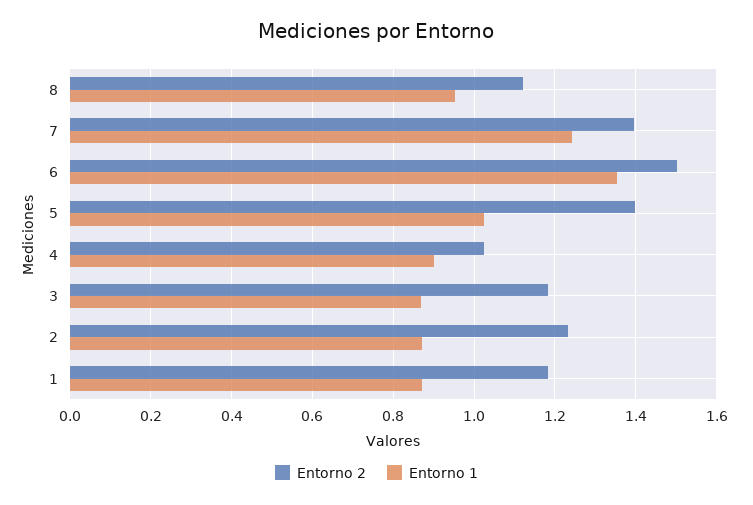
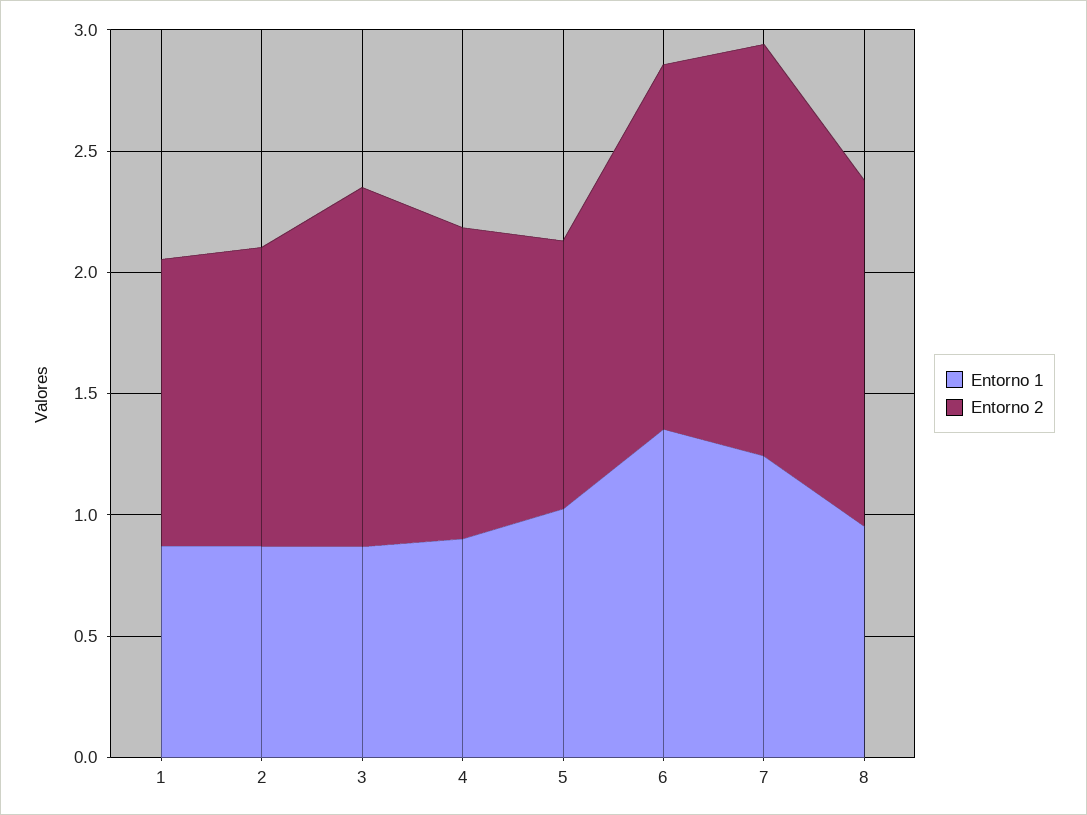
Entorno 2, 8: 1.12 -> 1.4
Entorno 2, 7: 1.4 -> 1.7
Entorno 2, 5: 1.4 -> 1.1
Entorno 2, 4: 1.02 -> 1.3
Entorno 2, 3: 1.18 -> 1.5

